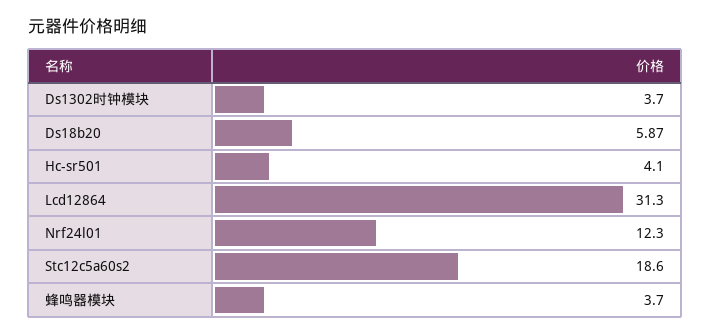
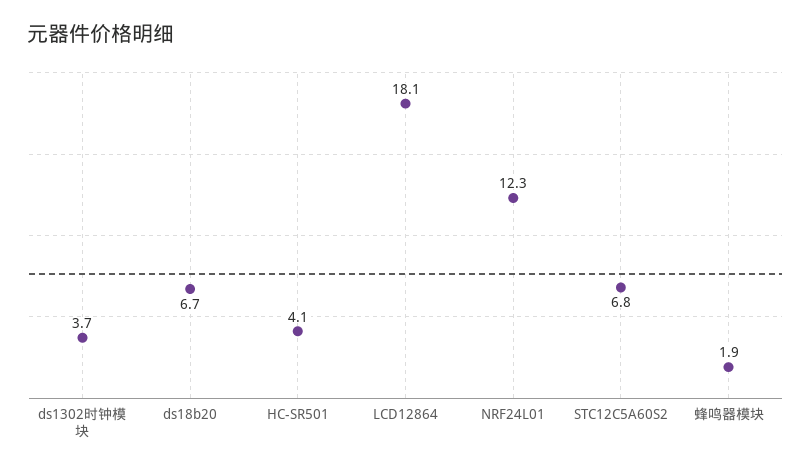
Ds18b20: 5.87 -> 6.7
Lcd12864: 31.3 -> 18.1
Stc12c5a60s2: 18.6 -> 6.8
蜂鸣器模块: 3.7 -> 1.9

